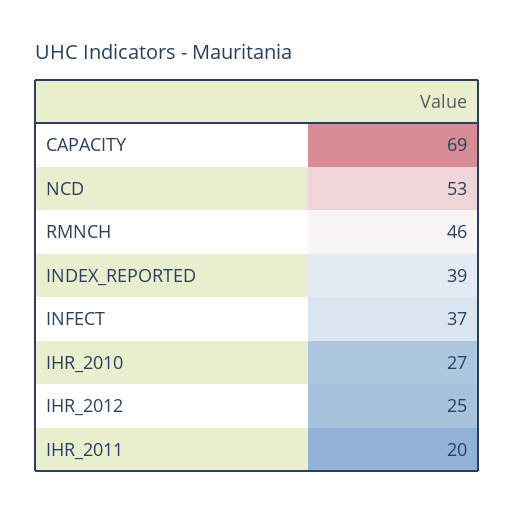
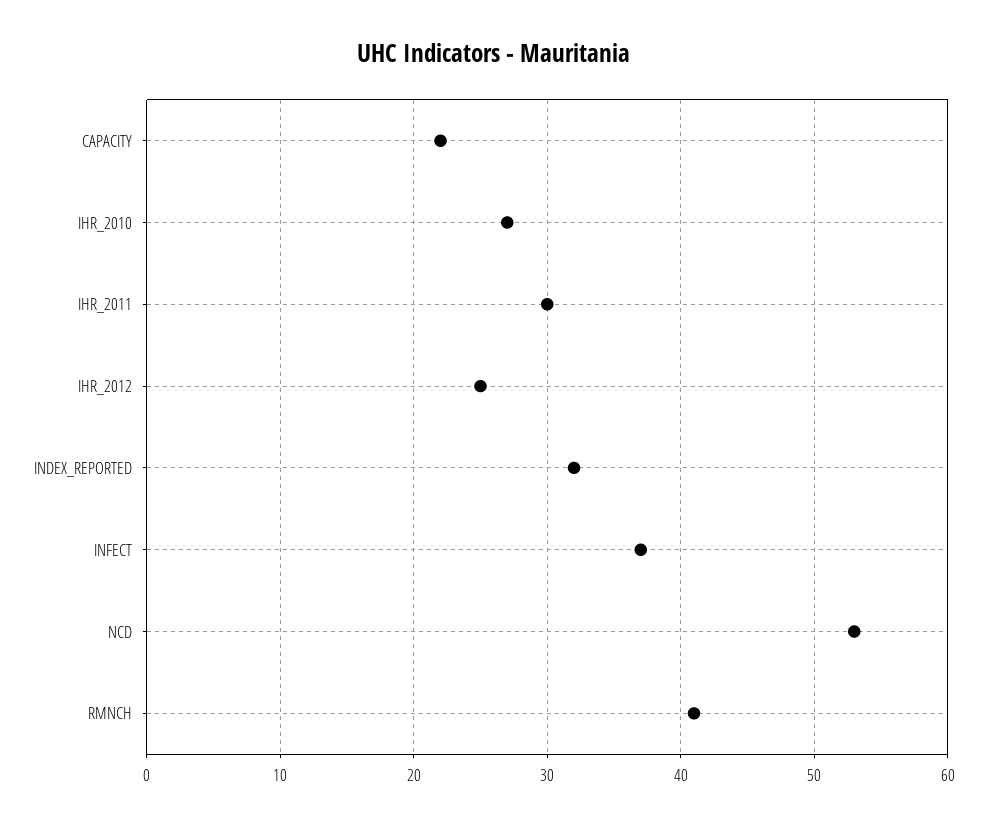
CAPACITY: 69 -> 22
RMNCH: 46 -> 41
INDEX_REPORTED: 39 -> 32
IHR_2011: 20 -> 30

